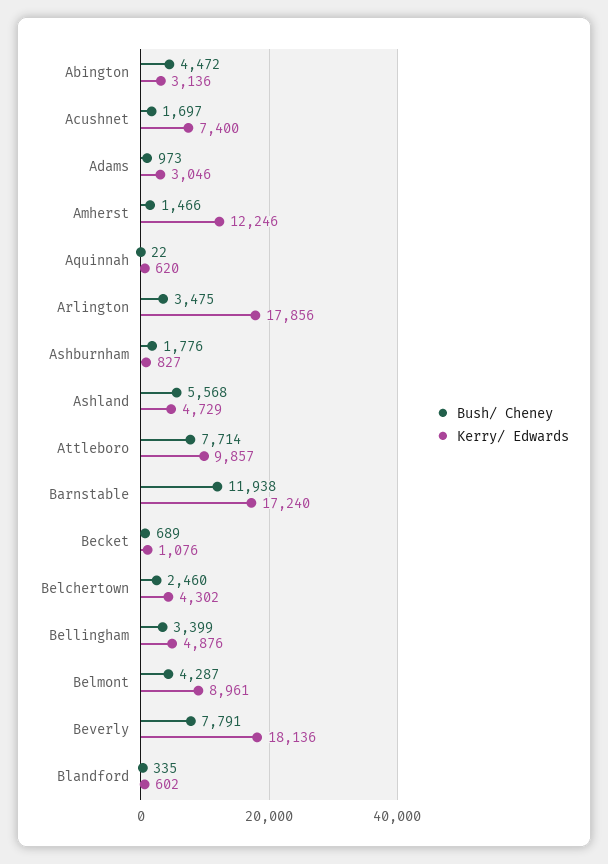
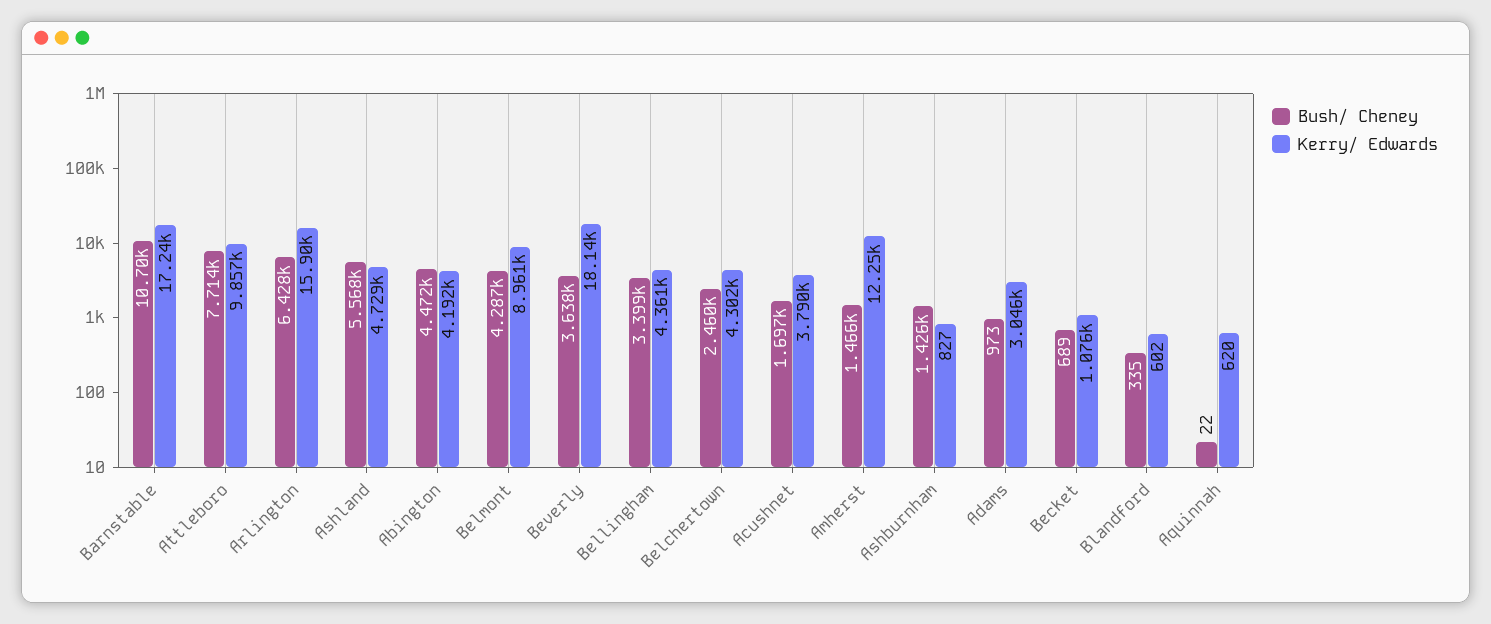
Kerry/ Edwards, Abington: 3136 -> 4192
Kerry/ Edwards, Acushnet: 7400 -> 3790
Bush/ Cheney, Arlington: 3475 -> 6428
Kerry/ Edwards, Arlington: 17856 -> 15900
Bush/ Cheney, Ashburnham: 1776 -> 1426
Bush/ Cheney, Barnstable: 11938 -> 10700
Kerry/ Edwards, Bellingham: 4876 -> 4361
Bush/ Cheney, Beverly: 7791 -> 3638

